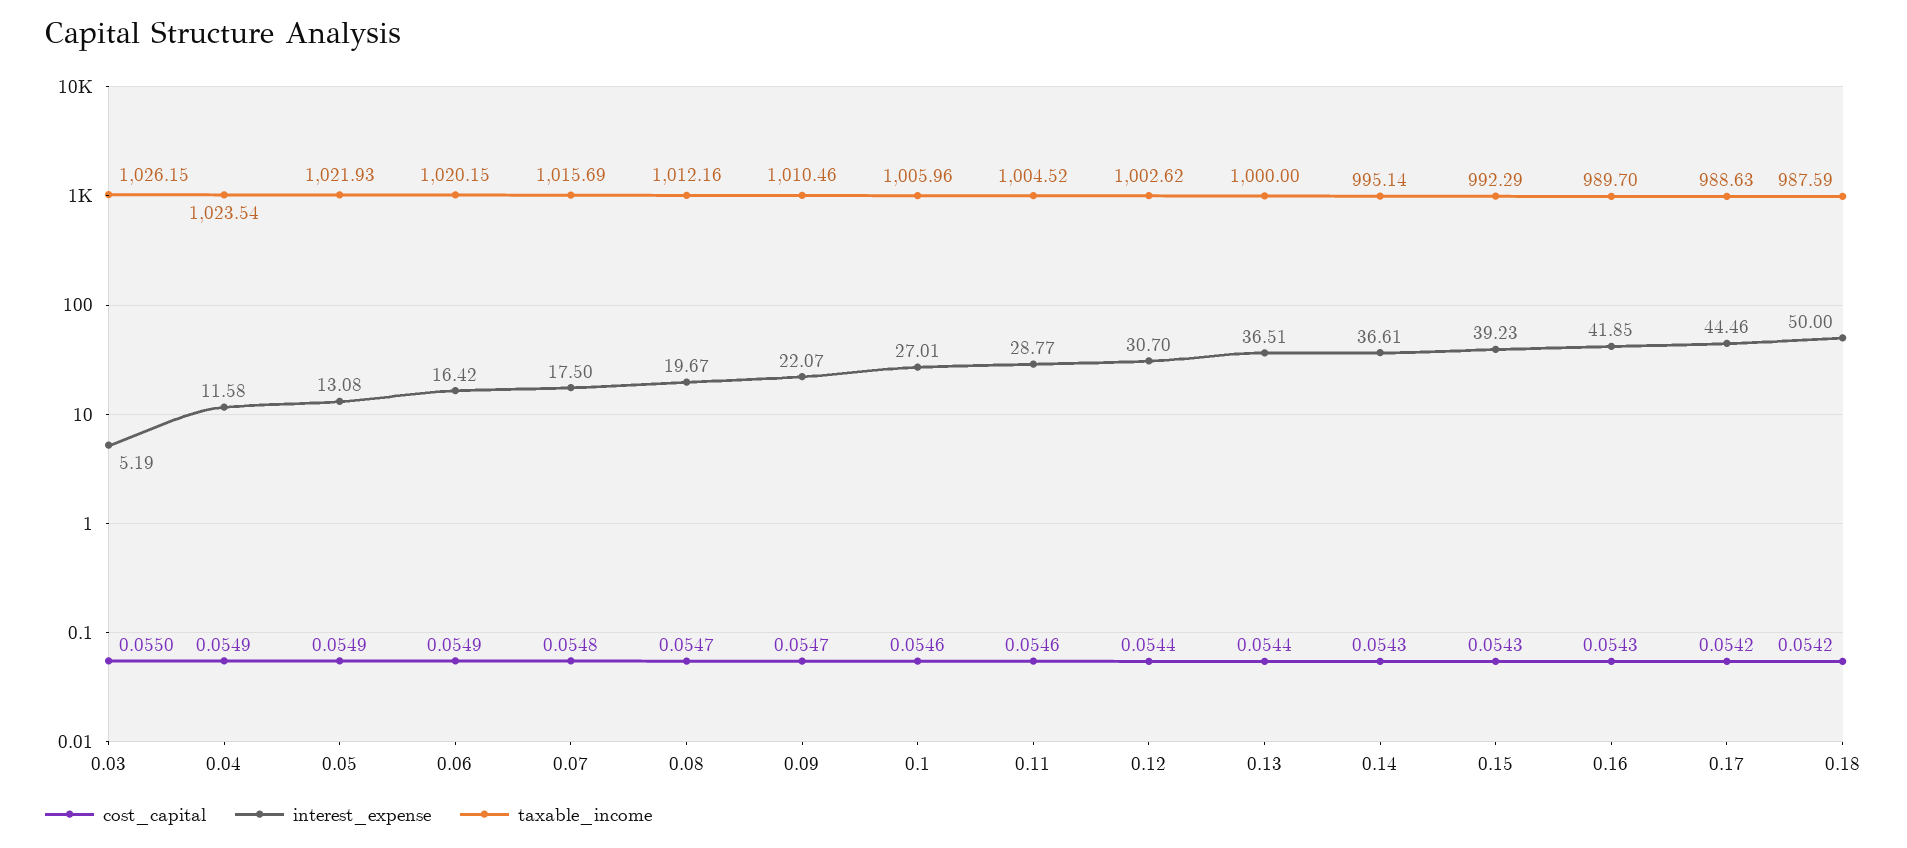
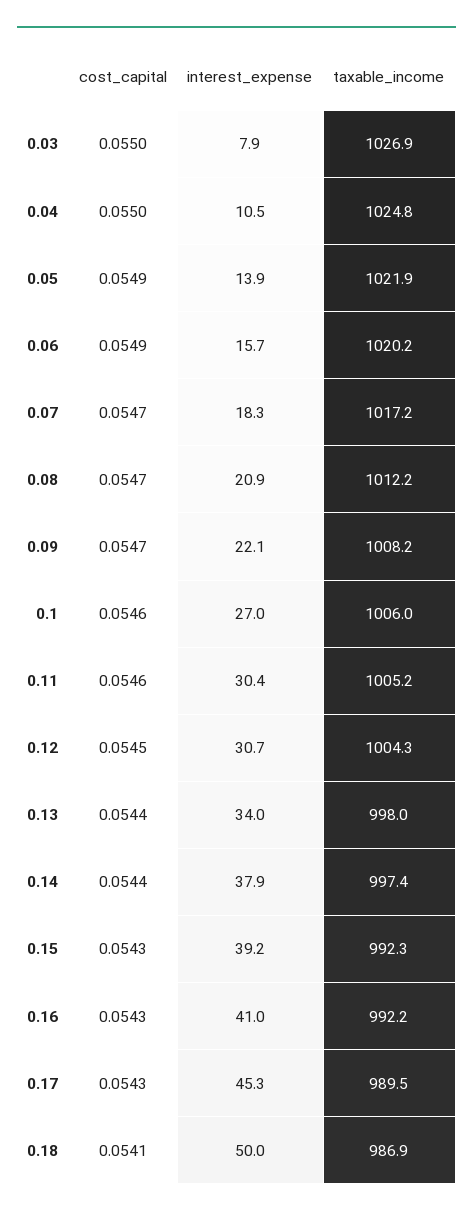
interest_expense, 0.03: 5.19 -> 7.9
taxable_income, 0.03: 1026.15 -> 1026.9
cost_capital, 0.04: 0.0549 -> 0.055
interest_expense, 0.04: 11.58 -> 10.5
taxable_income, 0.04: 1023.54 -> 1024.8
interest_expense, 0.05: 13.08 -> 13.9
interest_expense, 0.06: 16.42 -> 15.7
cost_capital, 0.07: 0.0548 -> 0.0547
interest_expense, 0.07: 17.5 -> 18.3
taxable_income, 0.07: 1015.69 -> 1017.2
interest_expense, 0.08: 19.67 -> 20.9
taxable_income, 0.09: 1010.46 -> 1008.2
interest_expense, 0.11: 28.77 -> 30.4
taxable_income, 0.11: 1004.52 -> 1005.2
cost_capital, 0.12: 0.0544 -> 0.0545
taxable_income, 0.12: 1002.62 -> 1004.3
interest_expense, 0.13: 36.51 -> 34
taxable_income, 0.13: 1000 -> 998
cost_capital, 0.14: 0.0543 -> 0.0544
interest_expense, 0.14: 36.61 -> 37.9
taxable_income, 0.14: 995.14 -> 997.4
interest_expense, 0.16: 41.85 -> 41
taxable_income, 0.16: 989.7 -> 992.2
cost_capital, 0.17: 0.0542 -> 0.0543
interest_expense, 0.17: 44.46 -> 45.3
taxable_income, 0.17: 988.63 -> 989.5
cost_capital, 0.18: 0.0542 -> 0.0541
taxable_income, 0.18: 987.59 -> 986.9

